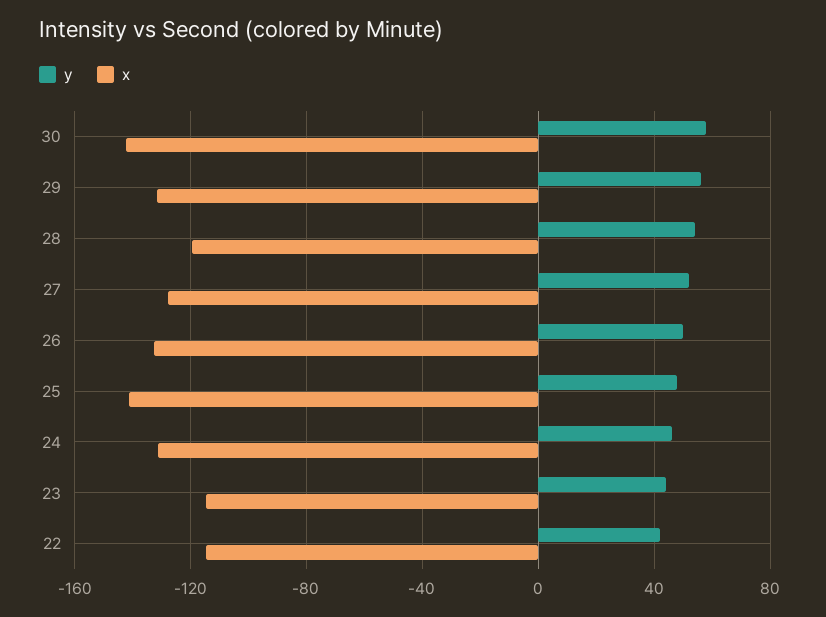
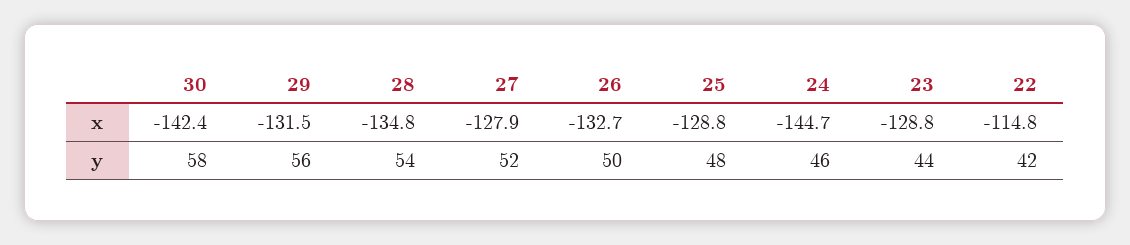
x, 28: -120 -> -134.8
x, 25: -140 -> -128.8
x, 24: -130 -> -144.7
x, 23: -115 -> -128.8

